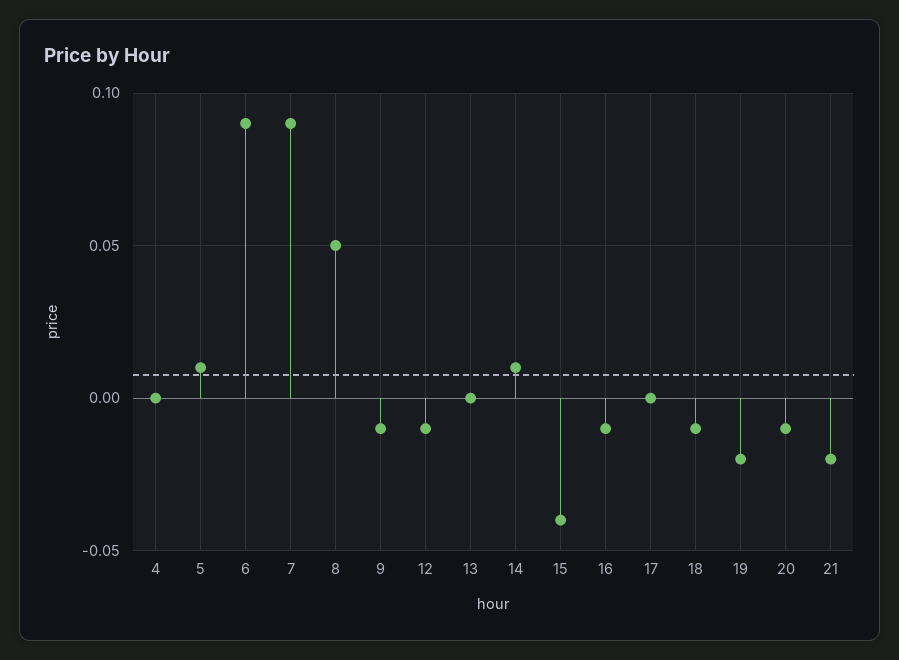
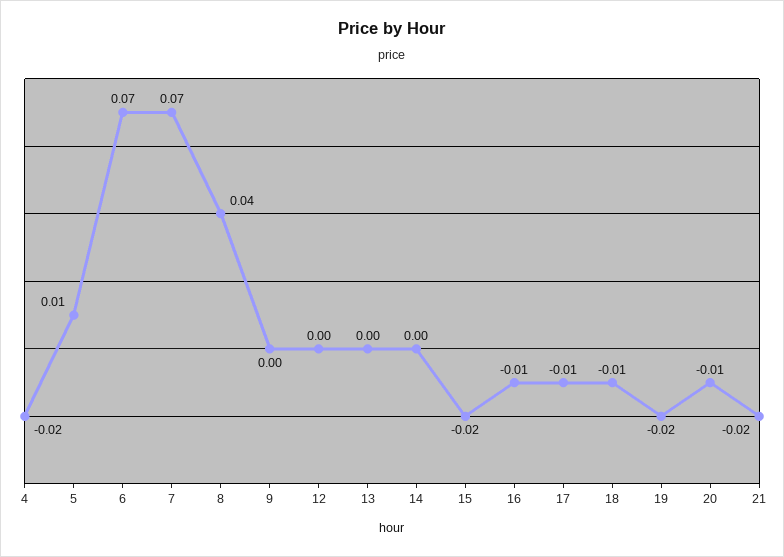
4: 0 -> -0.02
6: 0.09 -> 0.07
7: 0.09 -> 0.07
8: 0.05 -> 0.04
9: -0.01 -> 0
12: -0.01 -> 0
14: 0.01 -> 0
15: -0.04 -> -0.02
17: 0 -> -0.01

